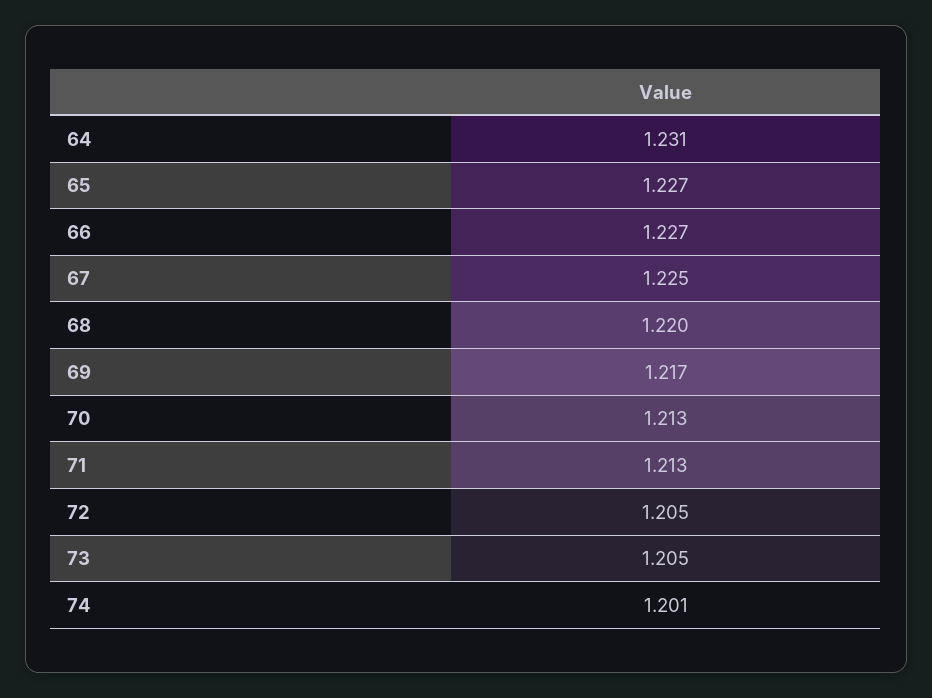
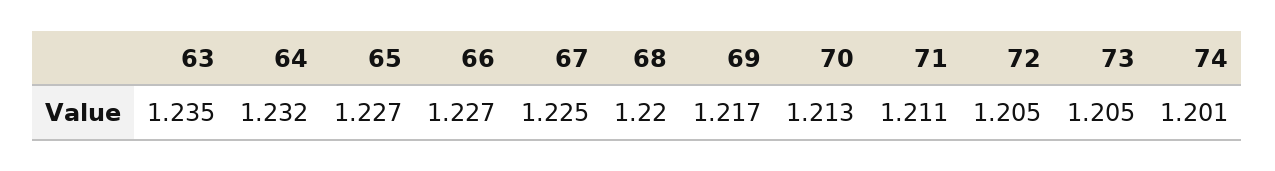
64: 1.231 -> 1.232
71: 1.213 -> 1.211
63: none -> 1.235

